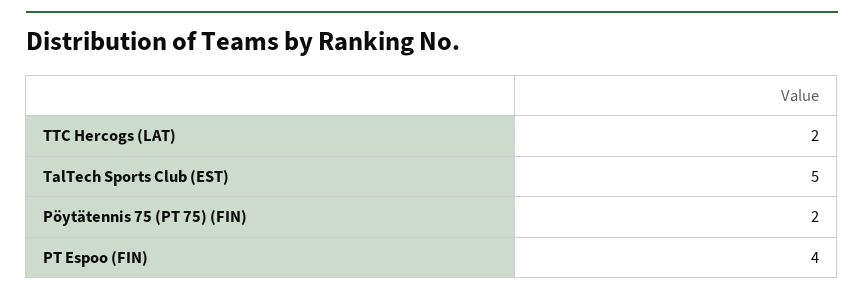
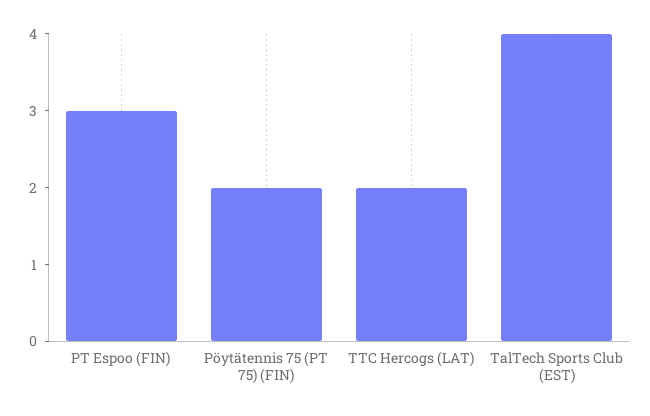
TalTech Sports Club (EST): 5 -> 4
PT Espoo (FIN): 4 -> 3

